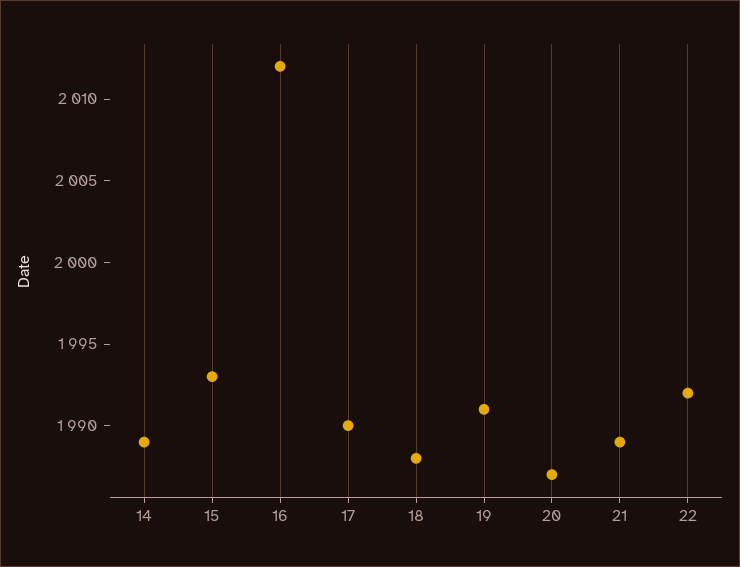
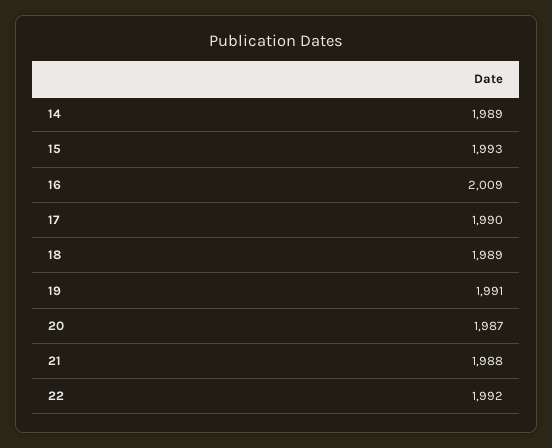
16: 2012 -> 2009
18: 1988 -> 1989
21: 1989 -> 1988

